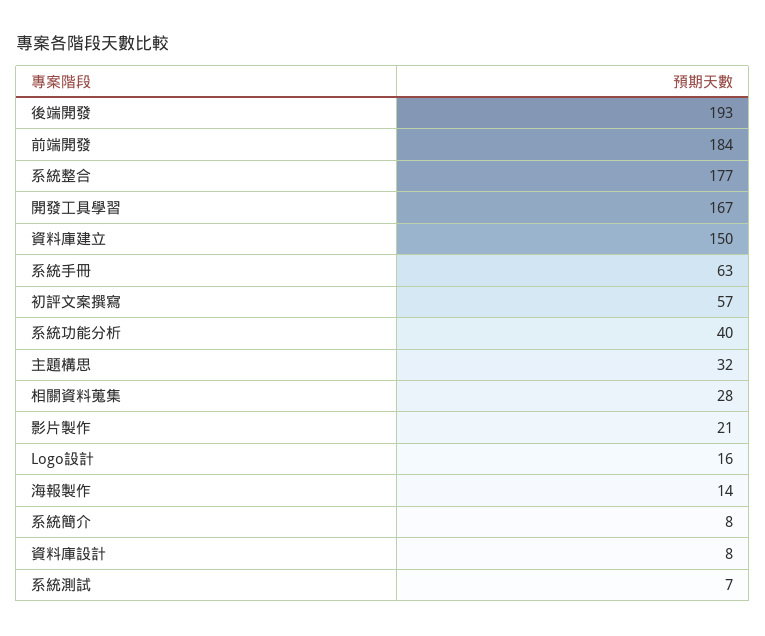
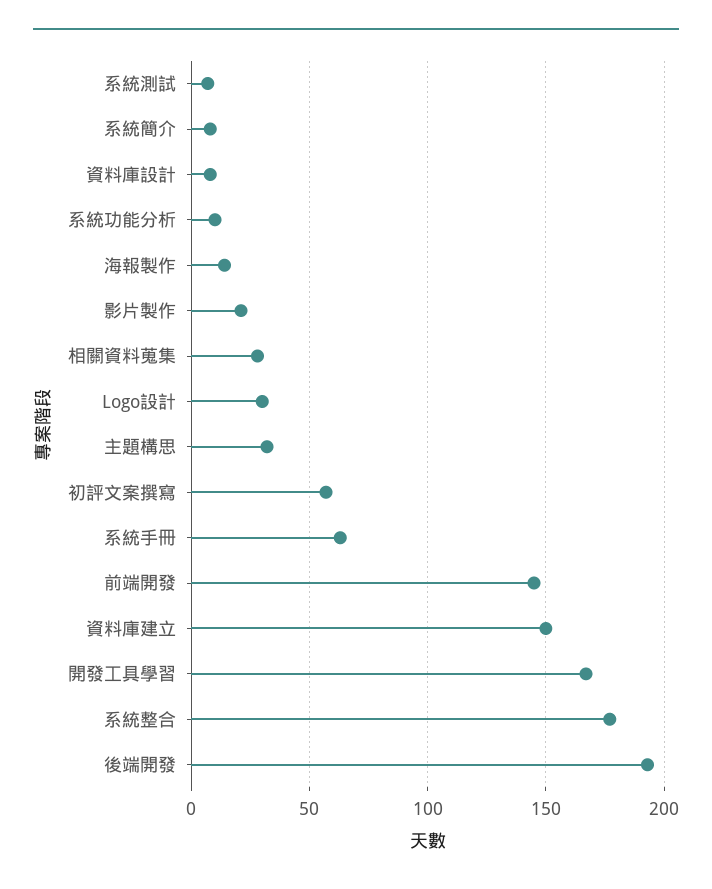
前端開發: 184 -> 145
系統功能分析: 40 -> 10
Logo設計: 16 -> 30

